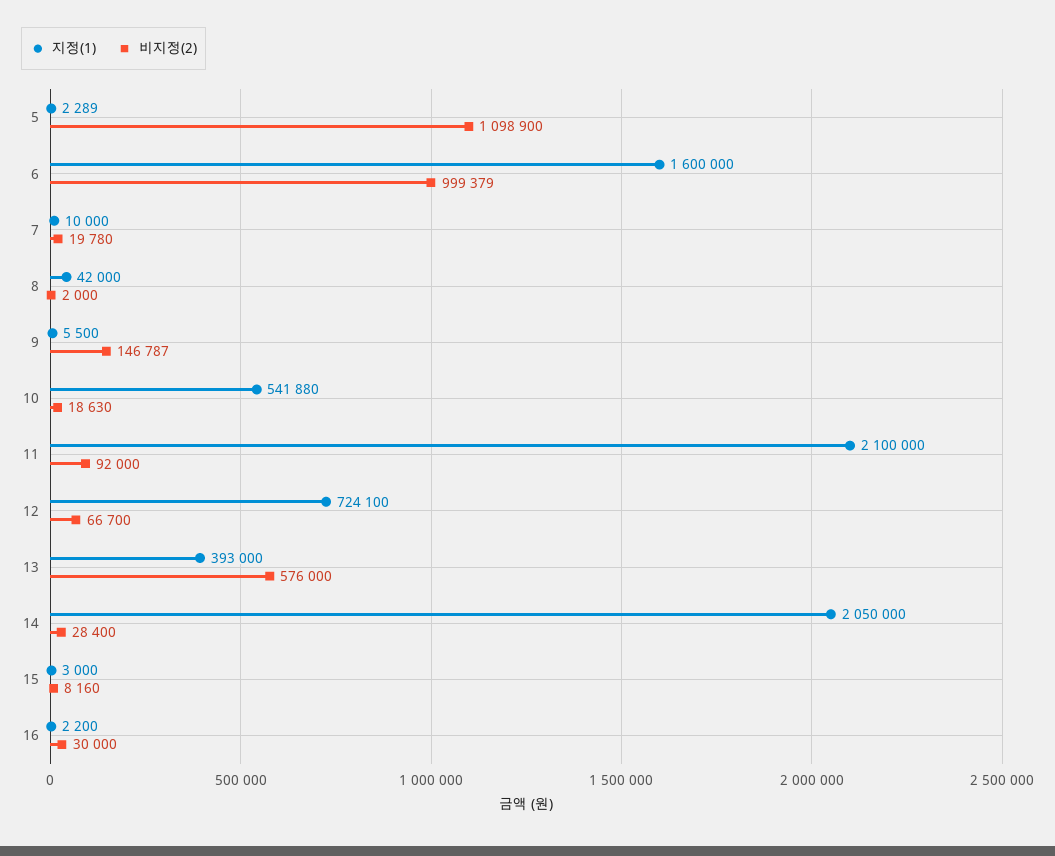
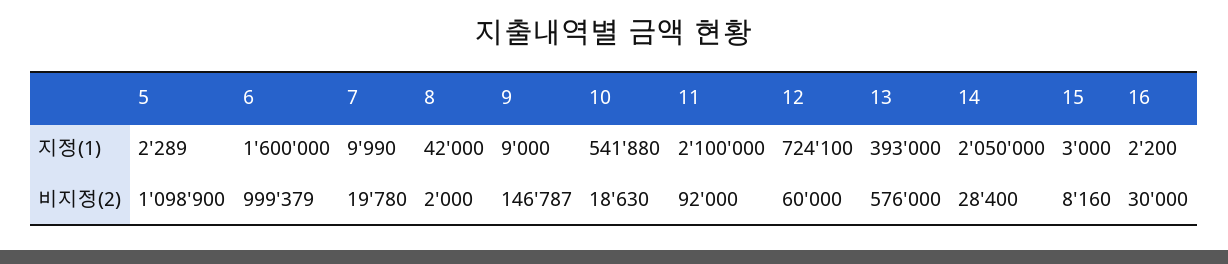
지정(1), 7: 10000 -> 9990
지정(1), 9: 5500 -> 9000
비지정(2), 12: 66700 -> 60000

